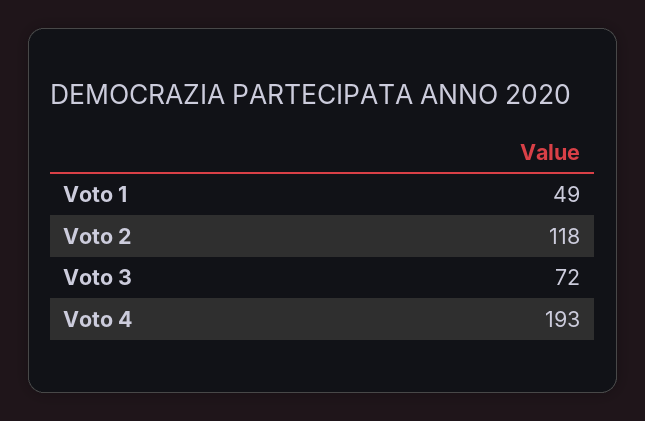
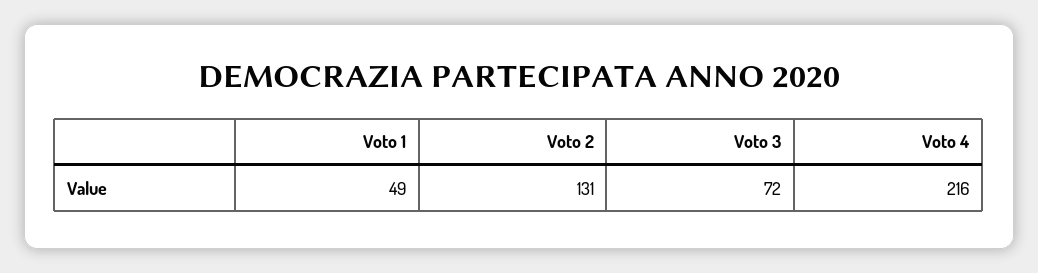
Voto 2: 118 -> 131
Voto 4: 193 -> 216

